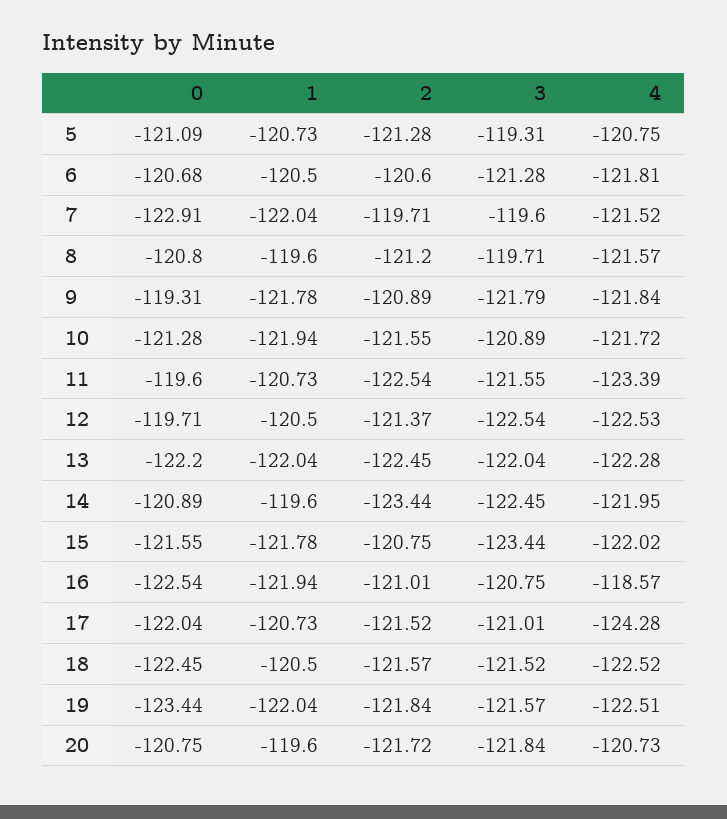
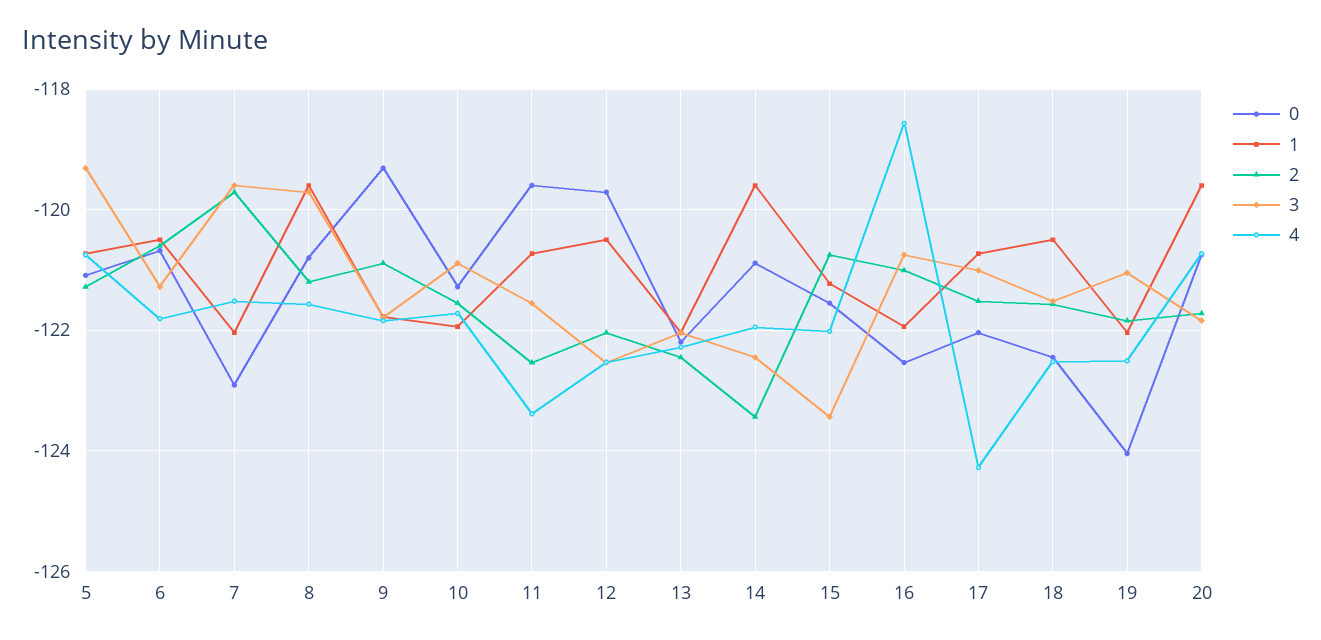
2, 12: -121.37 -> -122
1, 15: -121.78 -> -121.2
0, 19: -123.44 -> -124
3, 19: -121.57 -> -121

